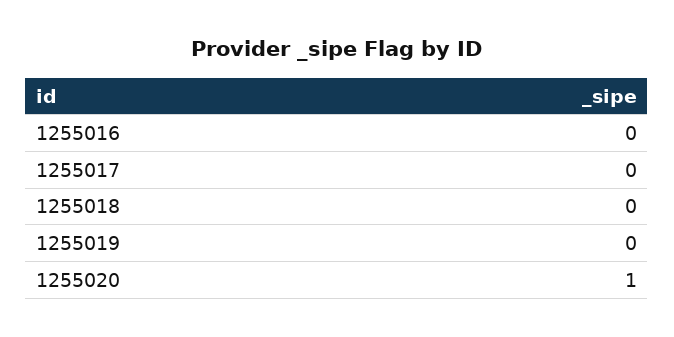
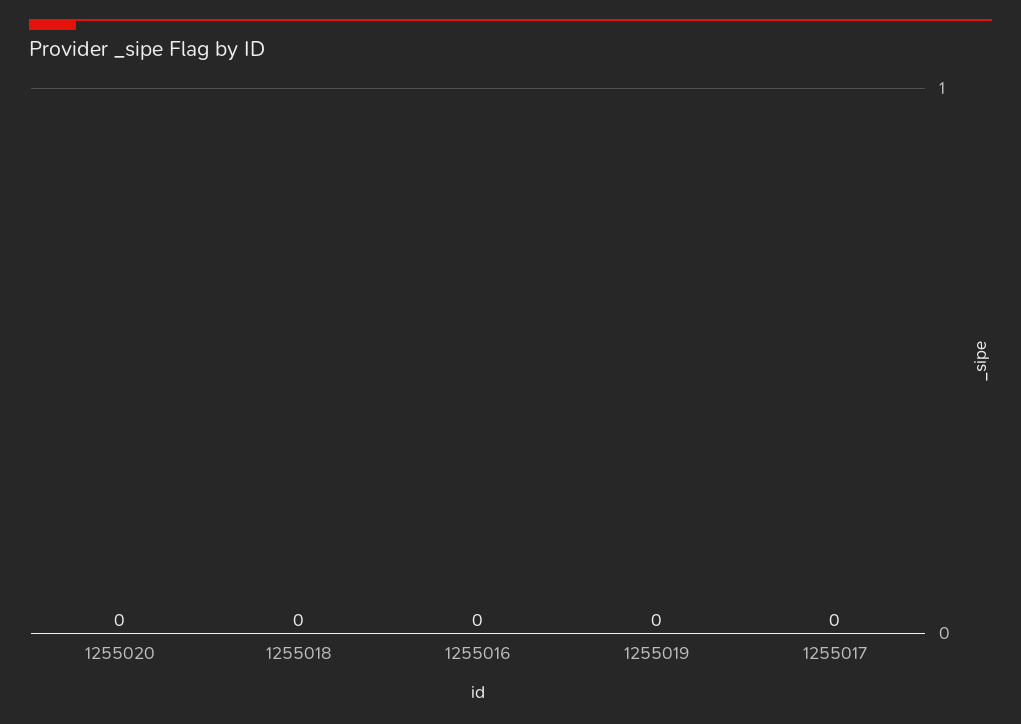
1255020: 1 -> 0

